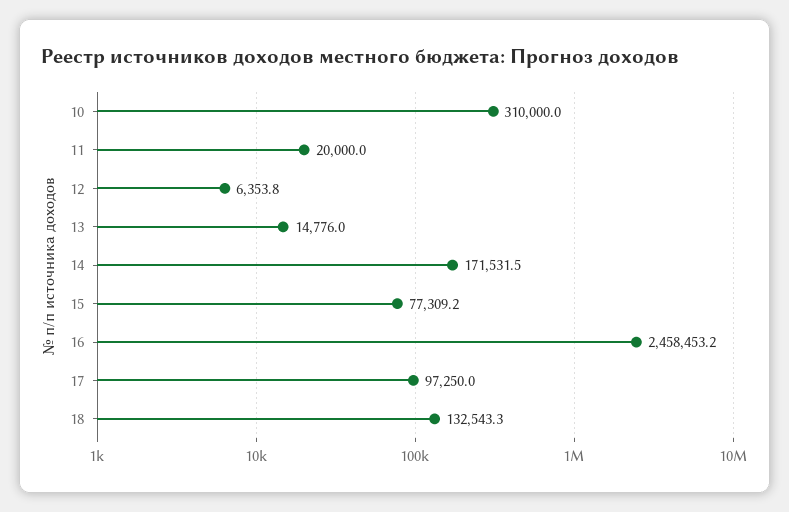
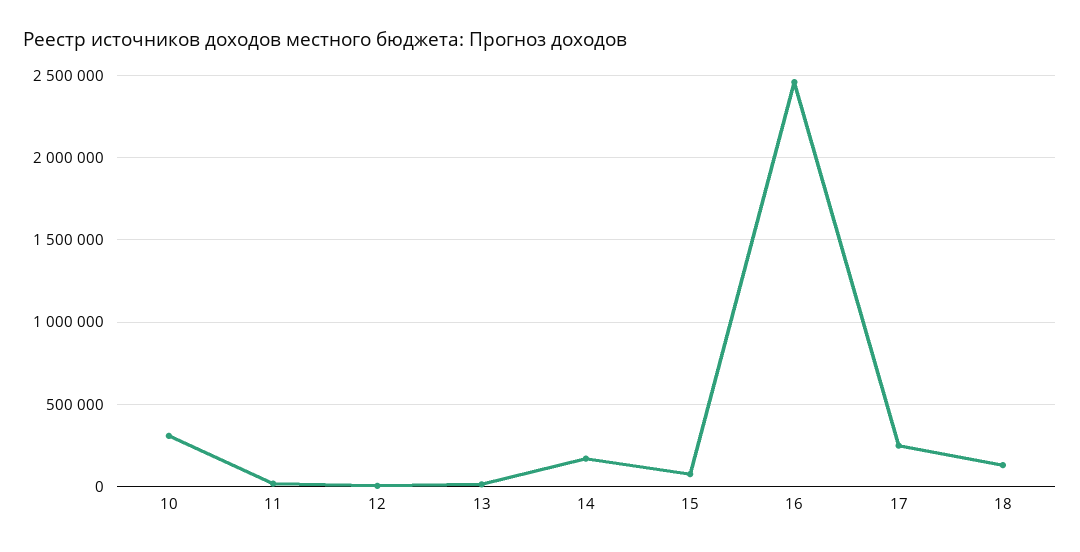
17: 97250 -> 250000

